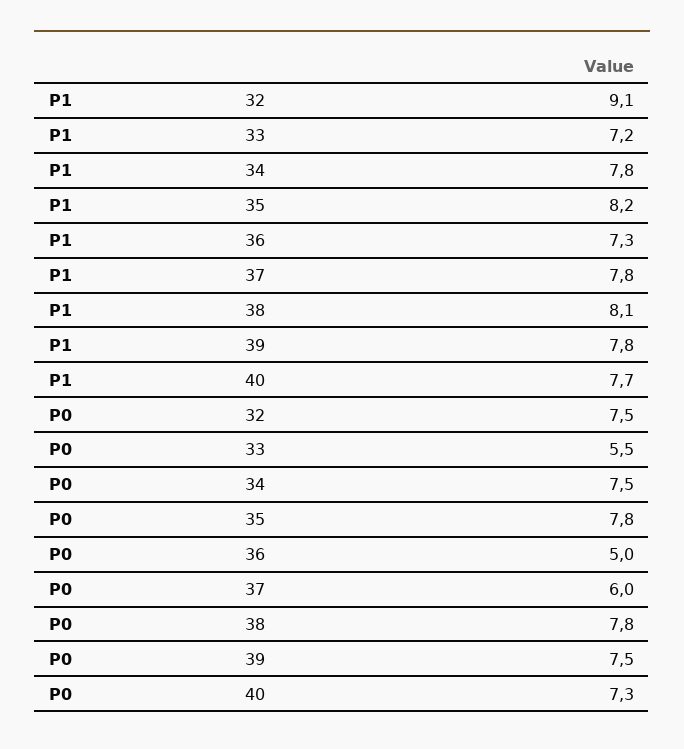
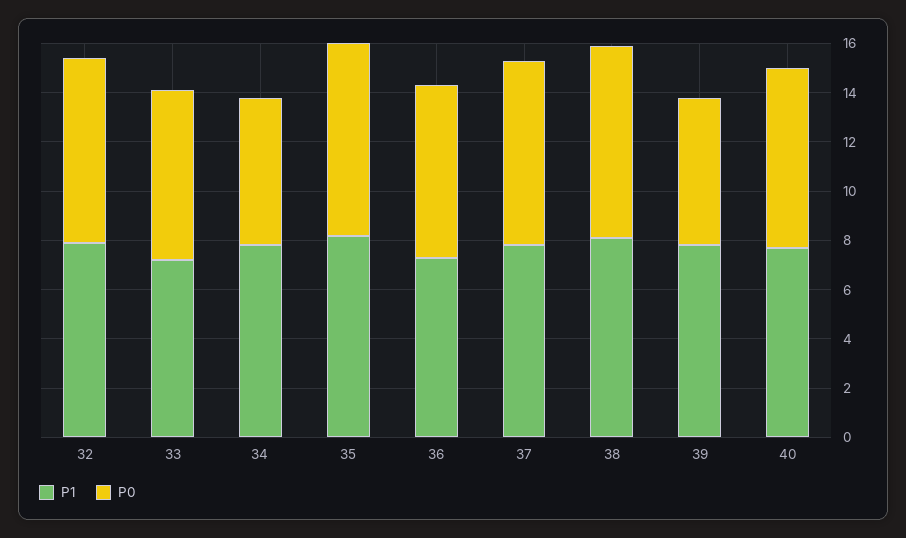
P1, 32: 9.1 -> 8
P0, 33: 5.5 -> 7
P0, 34: 7.5 -> 6
P0, 36: 5 -> 7
P0, 37: 6 -> 7.5
P0, 39: 7.5 -> 6

